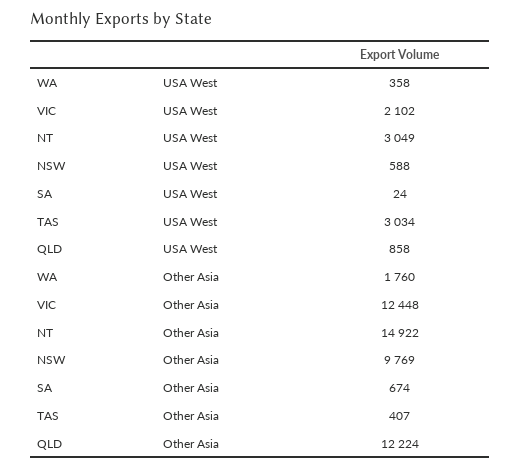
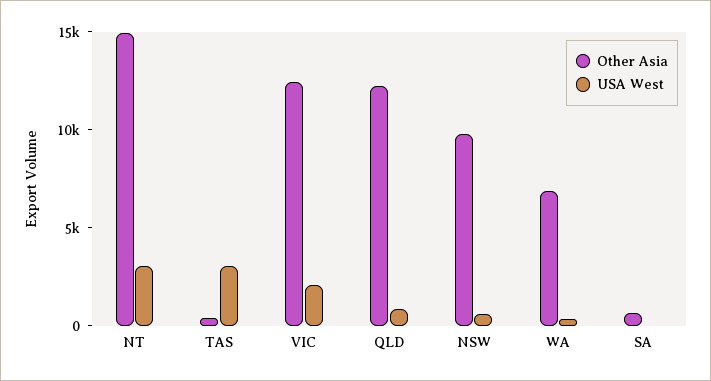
Other Asia, WA: 1760 -> 7000

